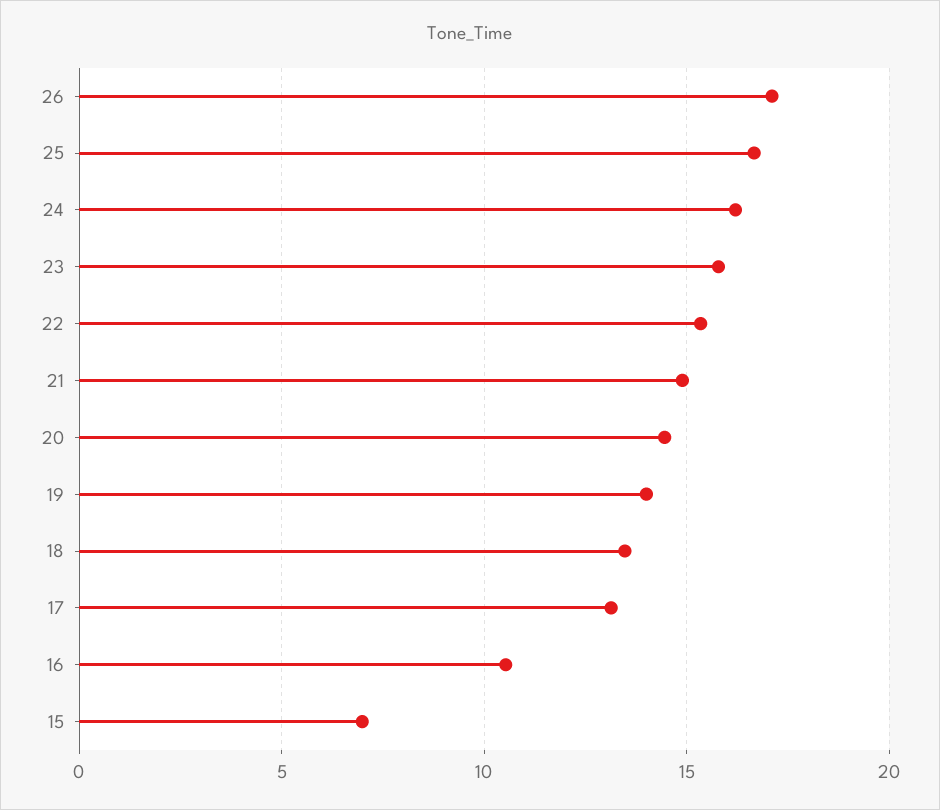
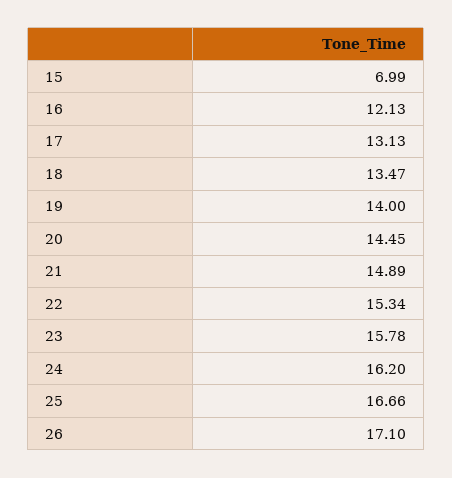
16: 10.5 -> 12.13

